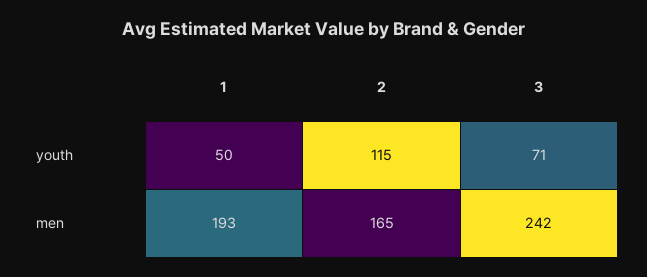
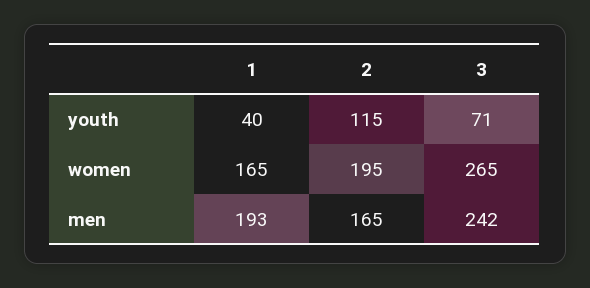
1, youth: 50 -> 40
1, women: none -> 165
2, women: none -> 195
3, women: none -> 265

